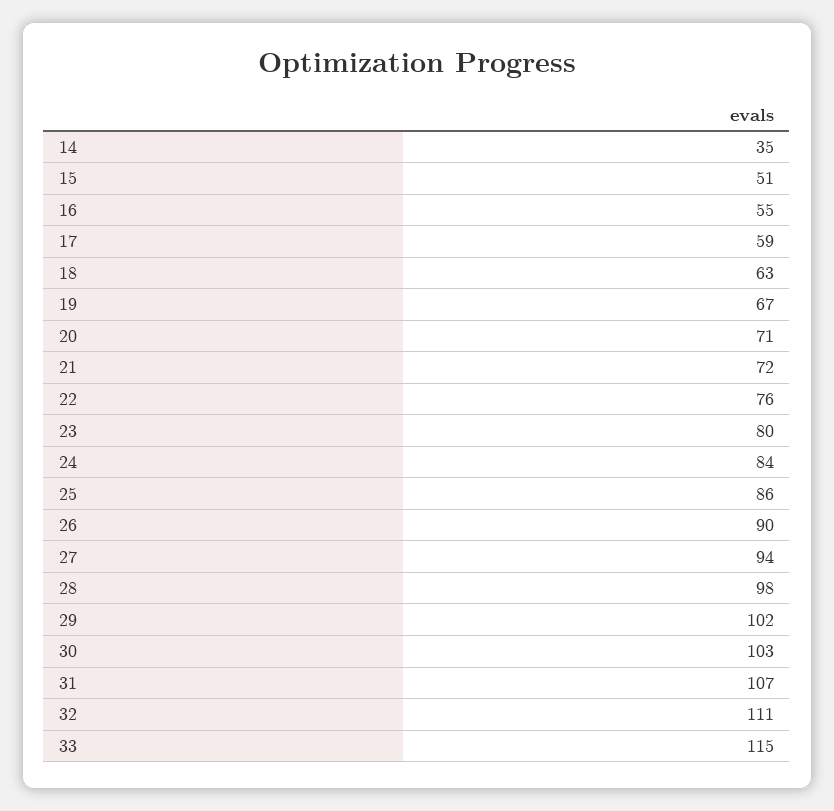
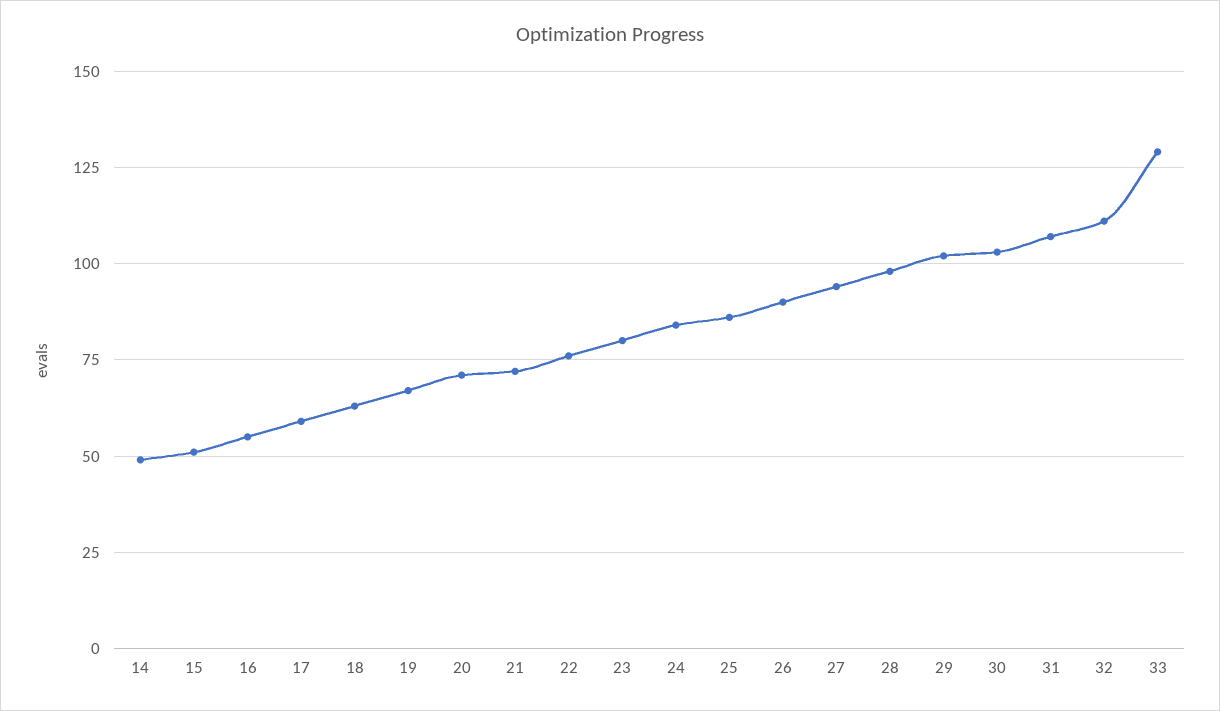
14: 35 -> 50
33: 115 -> 130

